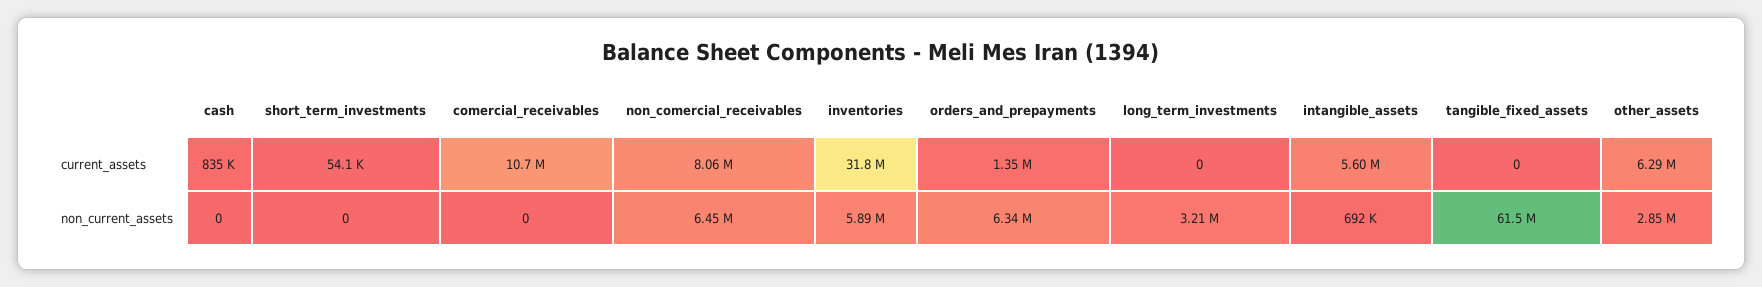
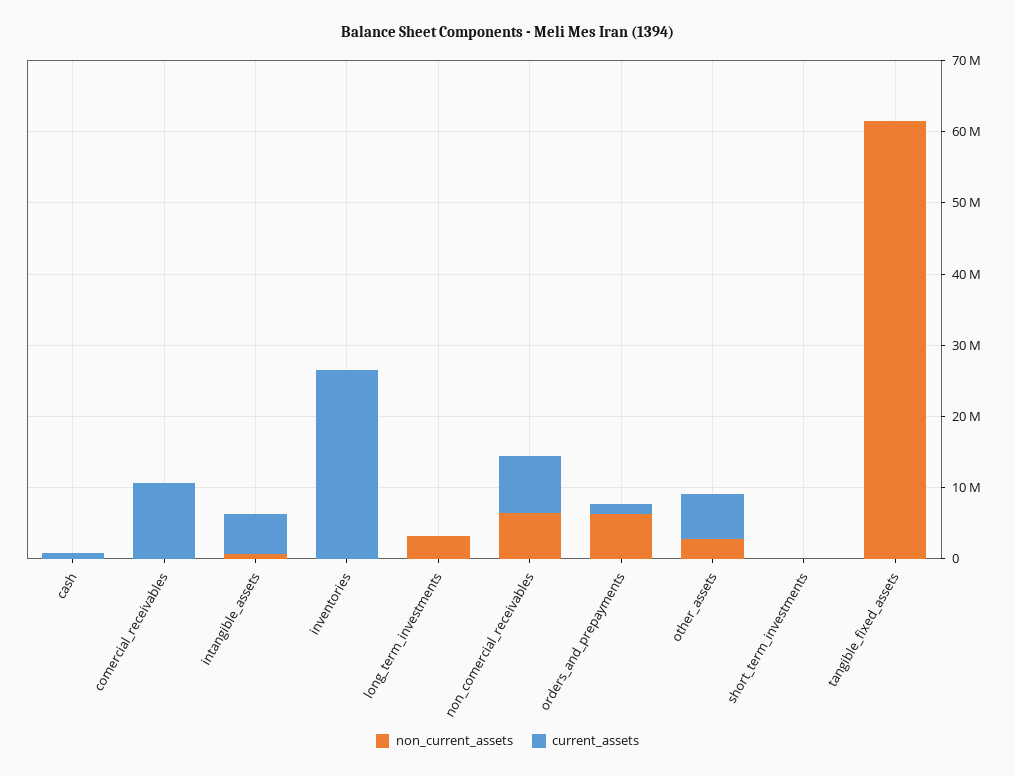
current_assets, inventories: 31800000 -> 26000000
non_current_assets, inventories: 5890000 -> 0

